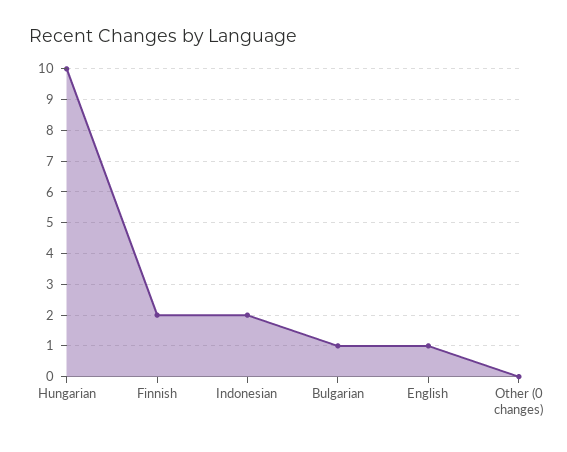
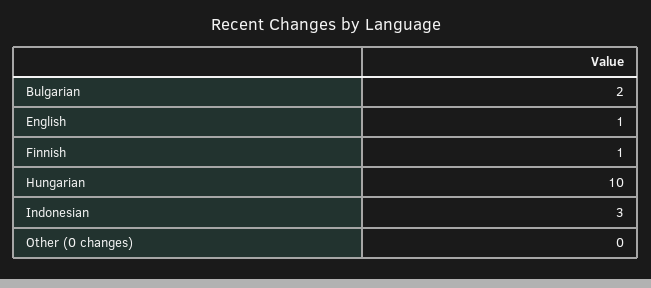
Finnish: 2 -> 1
Indonesian: 2 -> 3
Bulgarian: 1 -> 2

